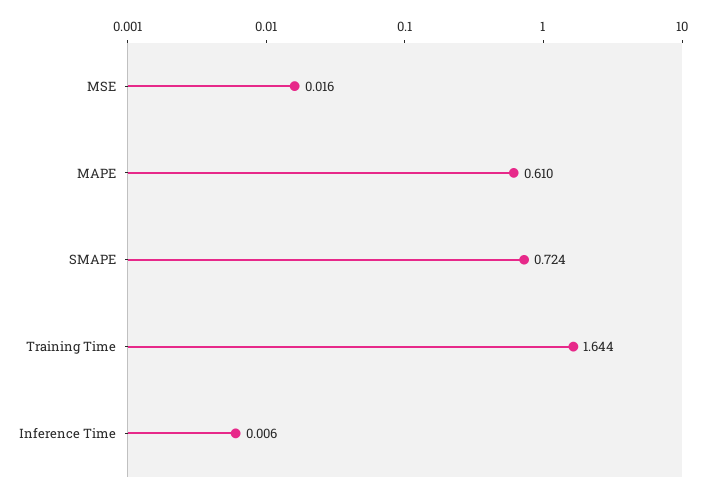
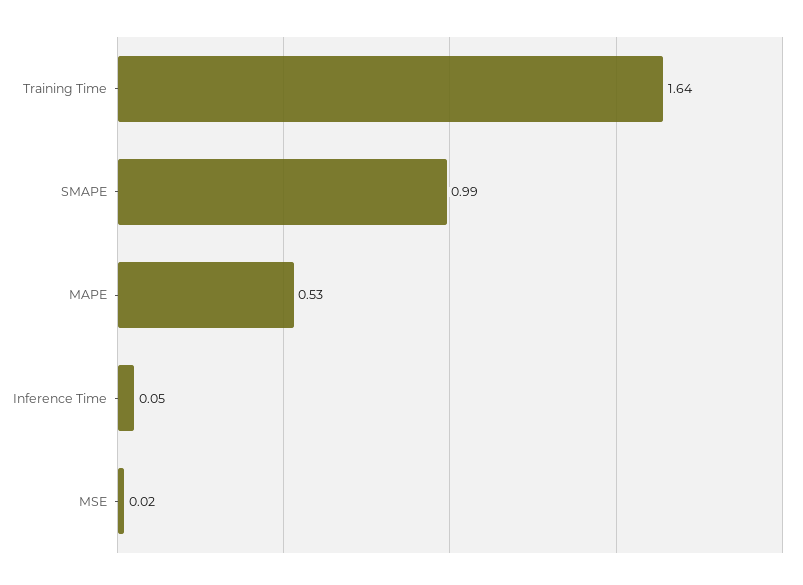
MAPE: 0.61 -> 0.53
SMAPE: 0.724 -> 0.99
Inference Time: 0.006 -> 0.05

